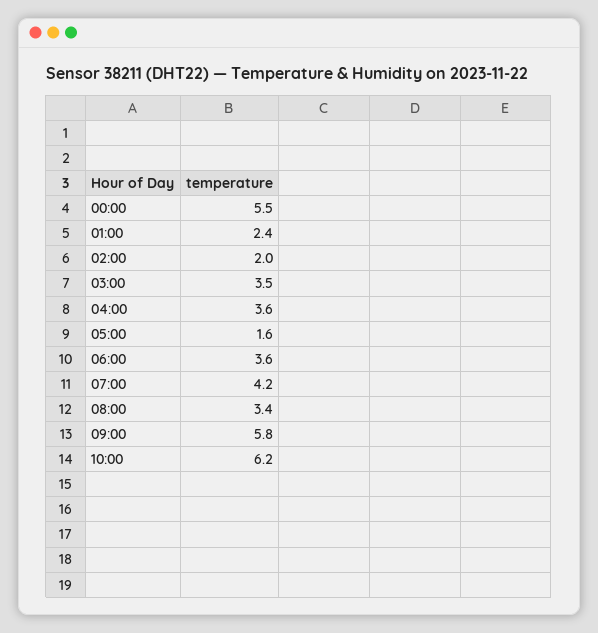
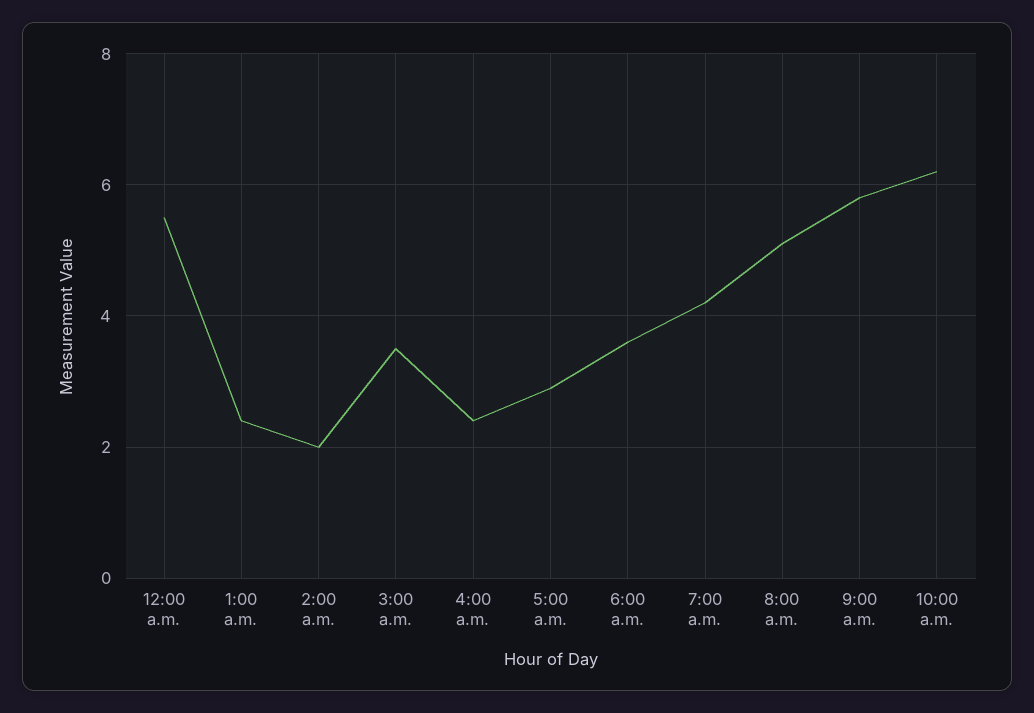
04:00: 3.6 -> 2.5
05:00: 1.6 -> 3
08:00: 3.4 -> 5

